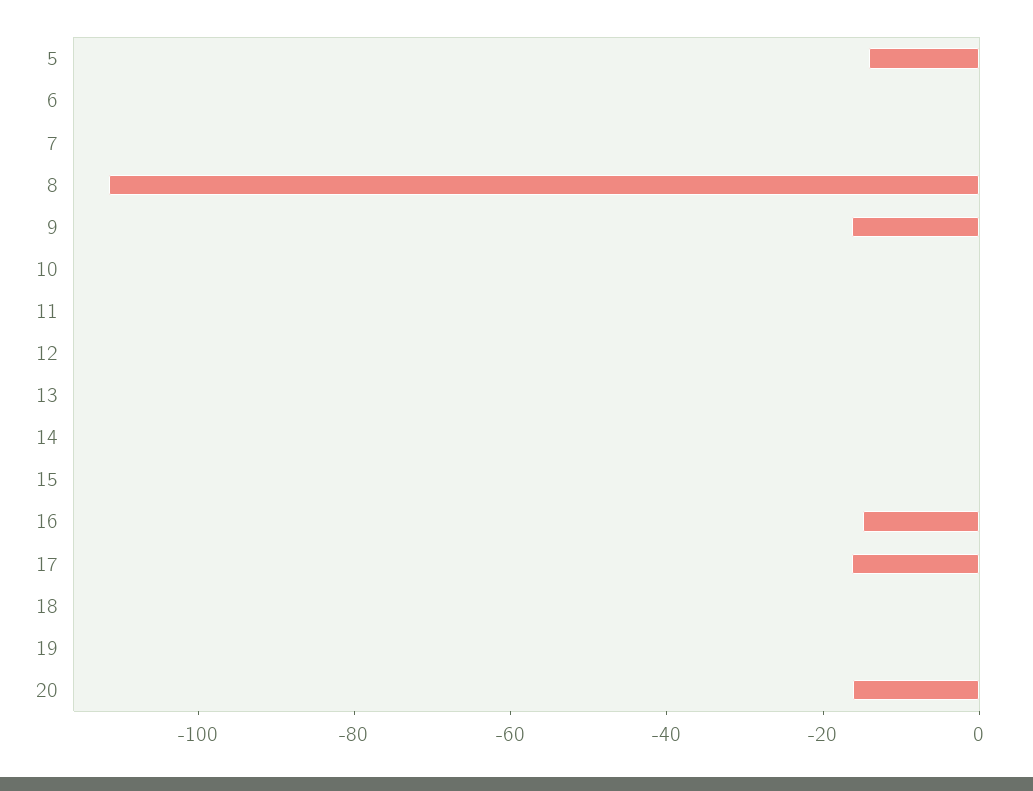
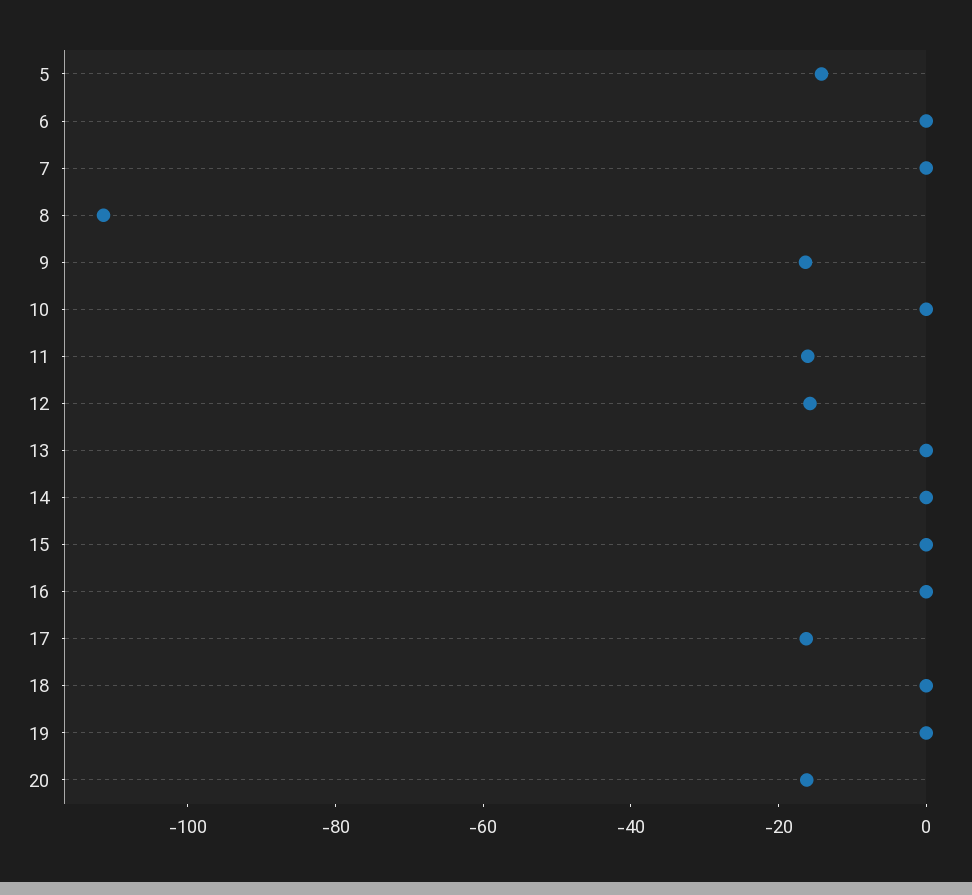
11: 0 -> -15
12: 0 -> -15
16: -15 -> 0

